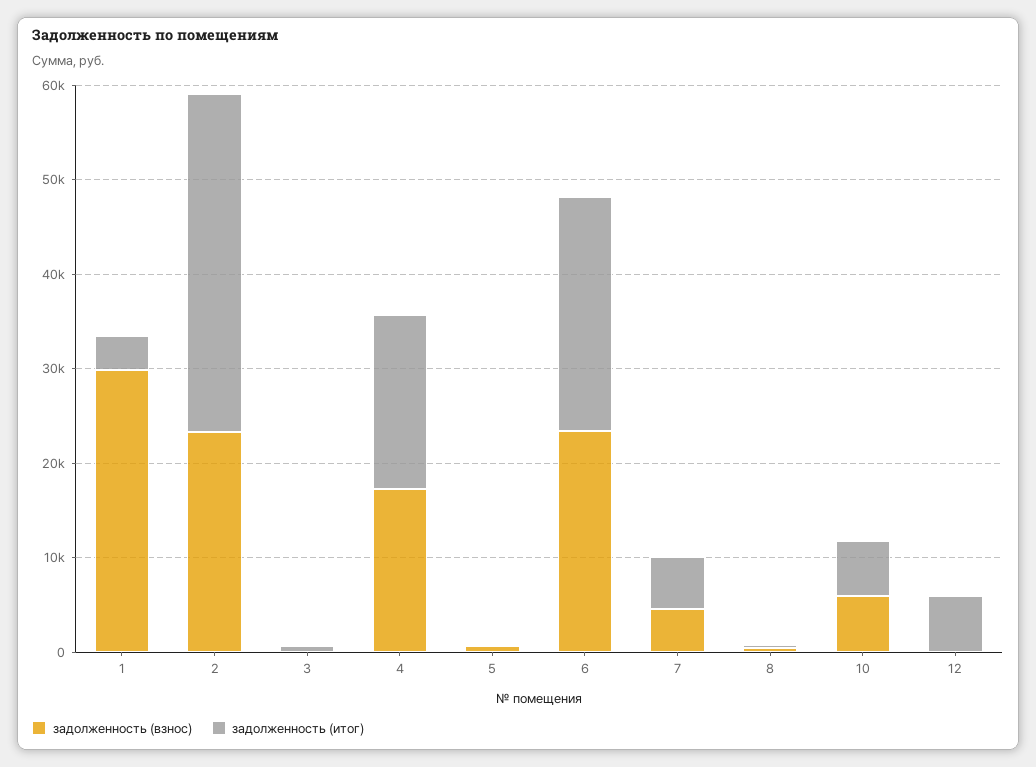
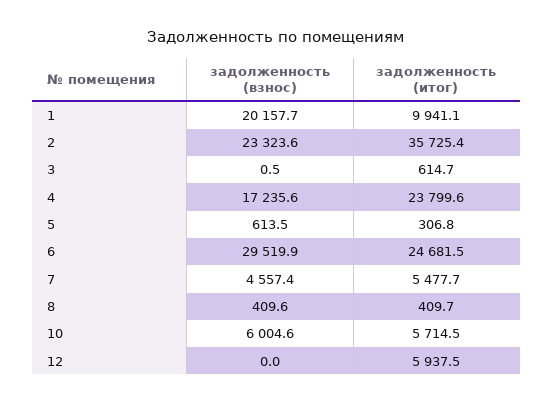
задолженность (взнос), 1: 30000 -> 20157.7
задолженность (итог), 1: 4000 -> 9941.1
задолженность (итог), 4: 18000 -> 23799.6
задолженность (взнос), 6: 24000 -> 29519.9

